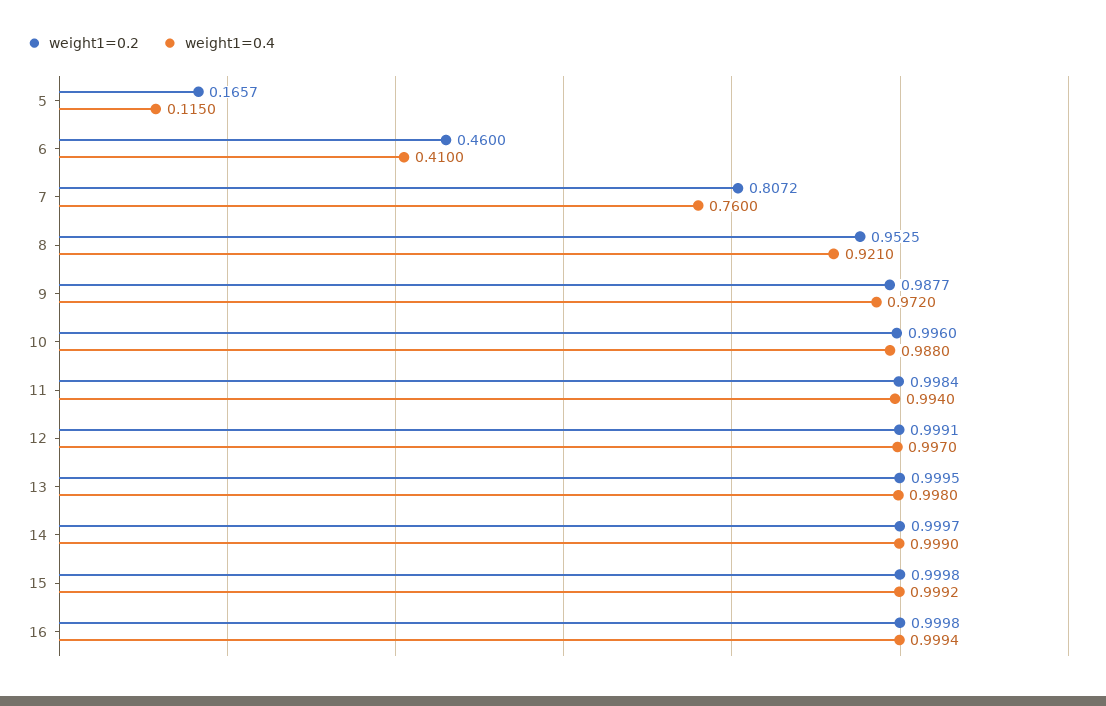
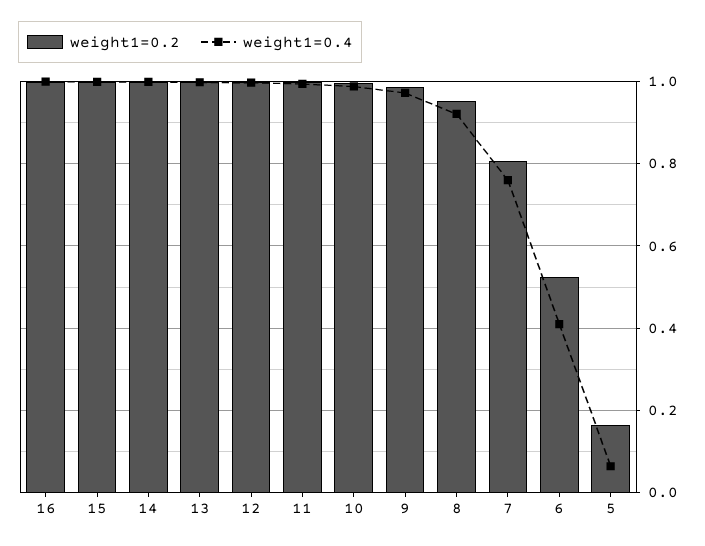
weight1=0.4, 5: 0.115 -> 0.06
weight1=0.2, 6: 0.46 -> 0.52

